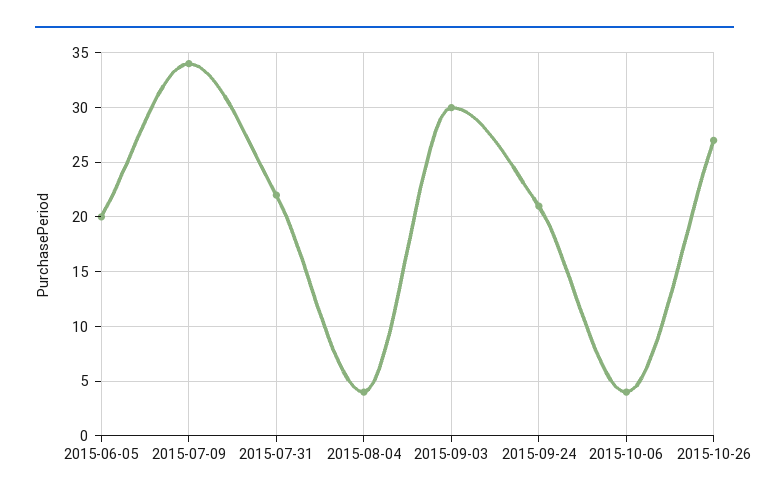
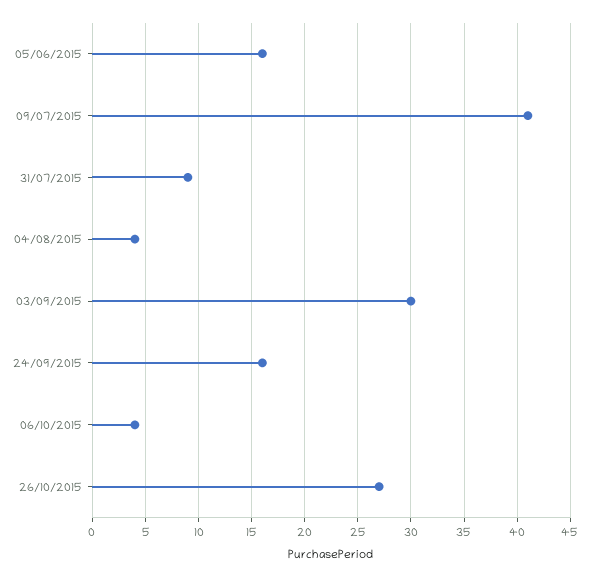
2015-06-05: 20 -> 16
2015-07-09: 34 -> 41
2015-07-31: 22 -> 9
2015-09-24: 21 -> 16

